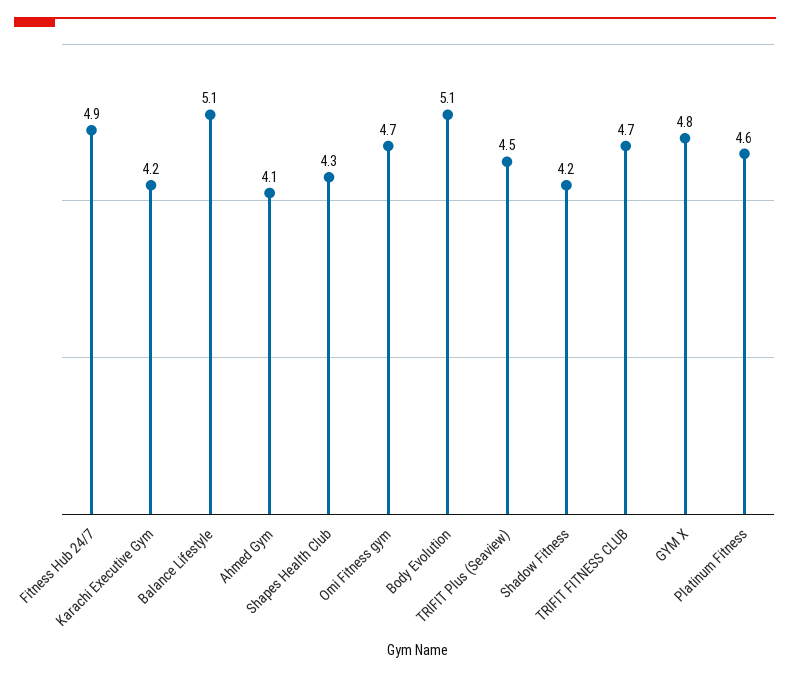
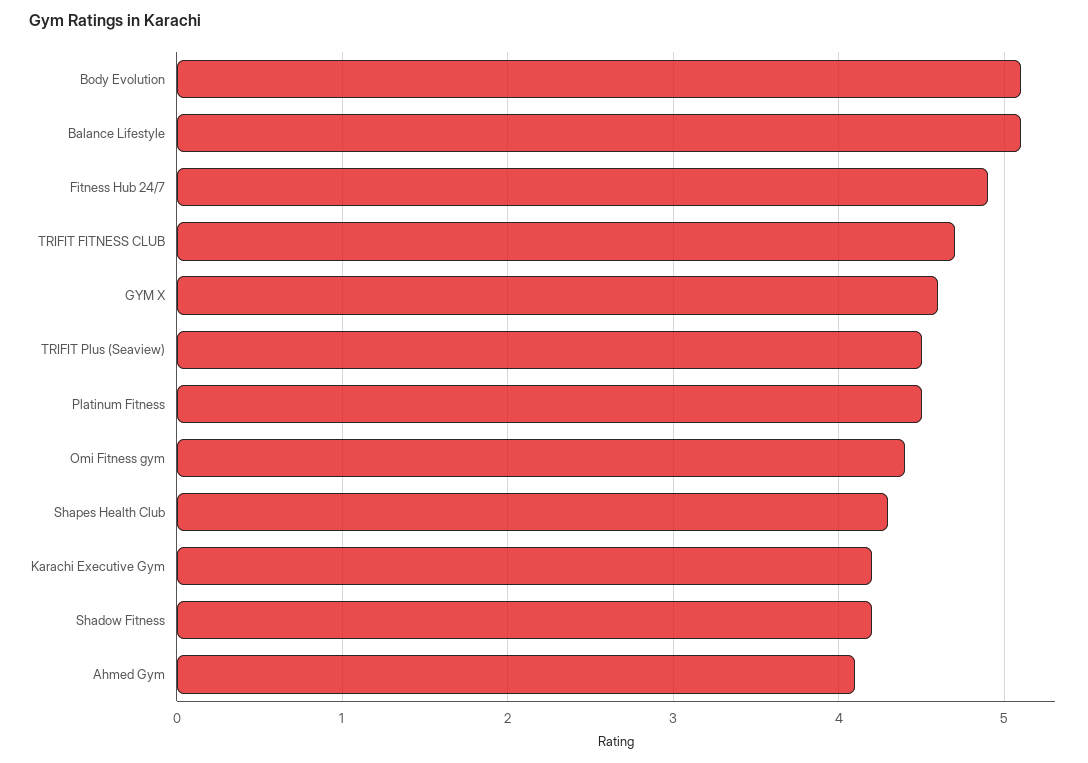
Omi Fitness gym: 4.7 -> 4.4
GYM X: 4.8 -> 4.6
Platinum Fitness: 4.6 -> 4.5

